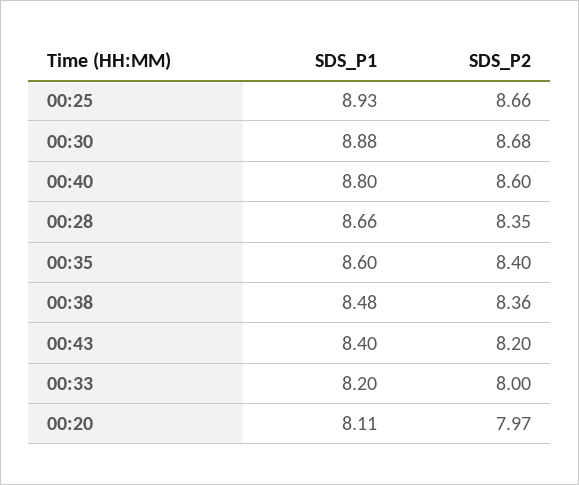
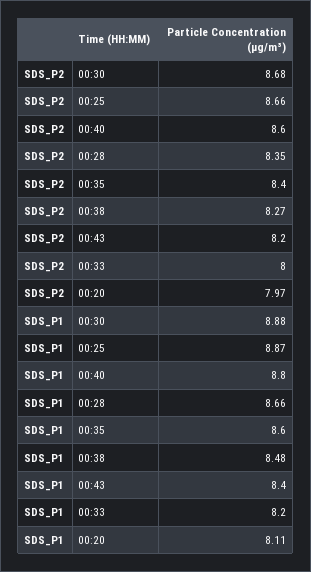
SDS_P1, 00:25: 8.93 -> 8.87
SDS_P2, 00:38: 8.36 -> 8.27

